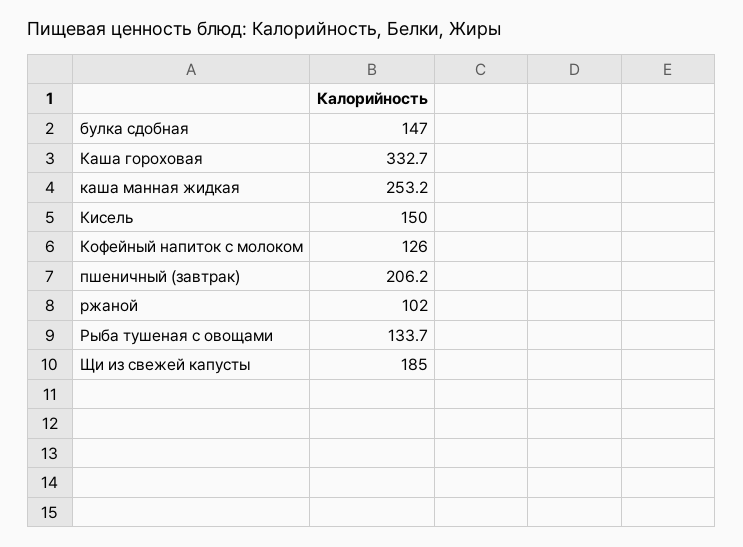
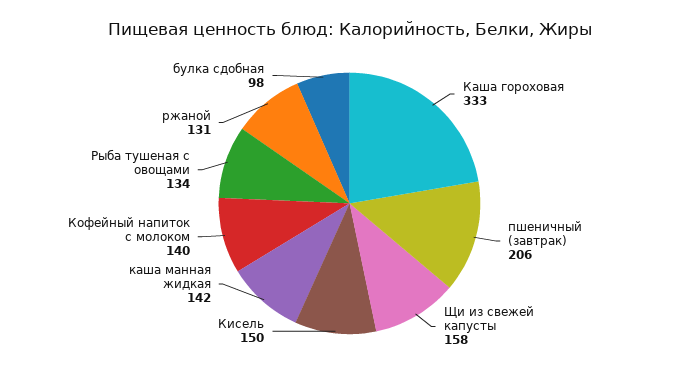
булка сдобная: 147 -> 98
каша манная жидкая: 253.2 -> 142
Кофейный напиток с молоком: 126 -> 140
ржаной: 102 -> 131
Щи из свежей капусты: 185 -> 158

